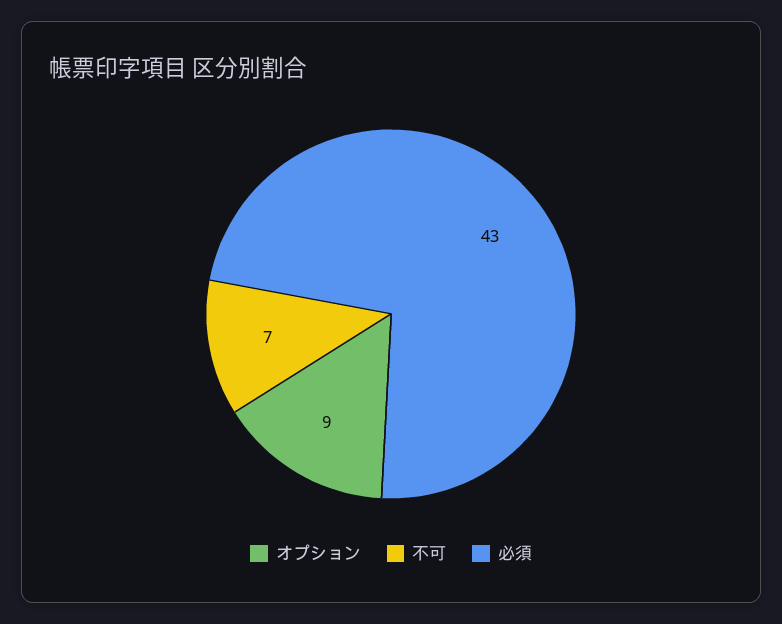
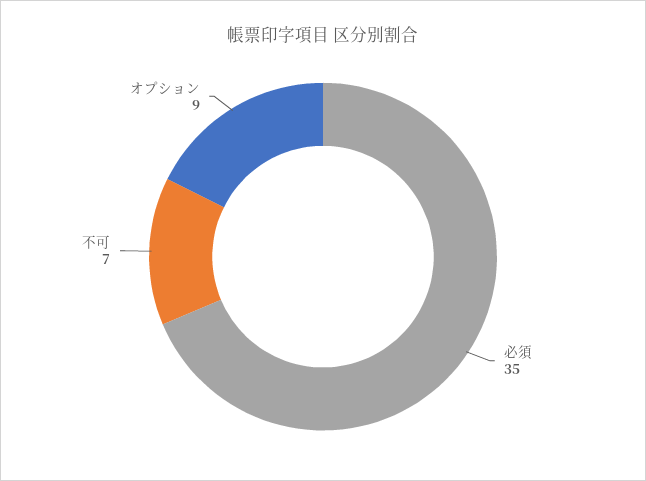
必須: 43 -> 35

